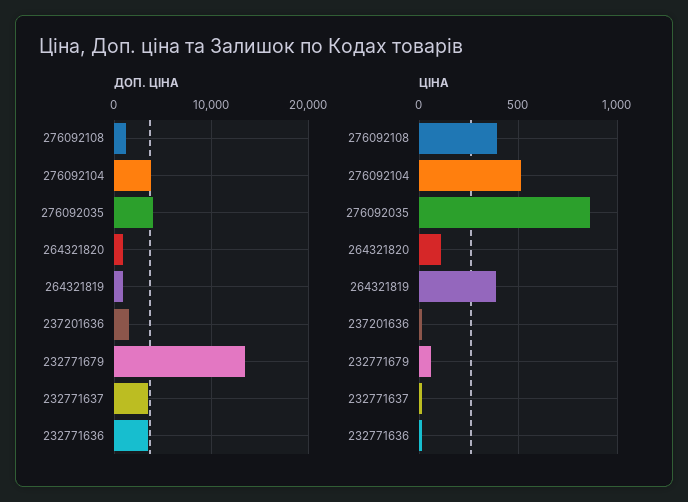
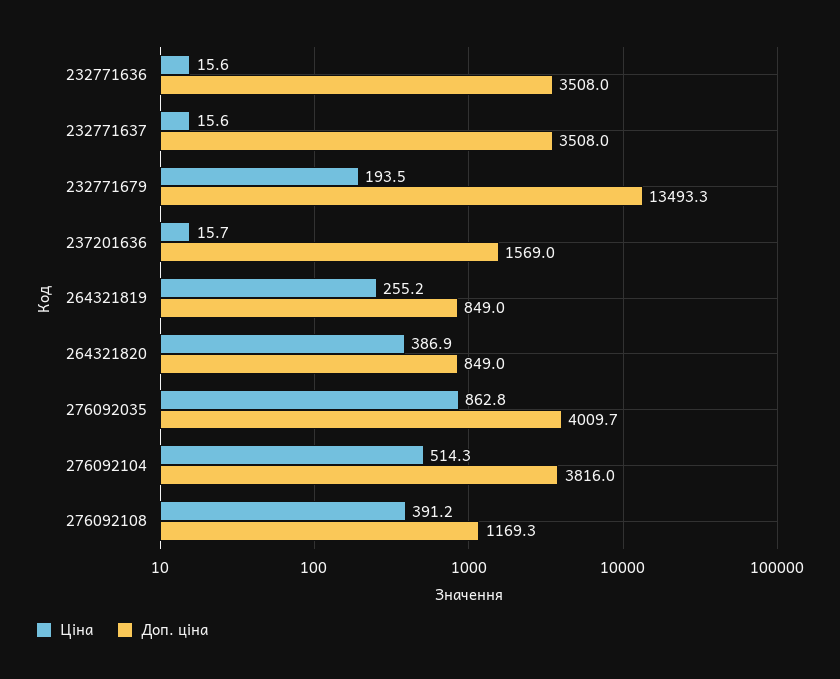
ЦІНА, 264321820: 100 -> 386.9
ЦІНА, 264321819: 400 -> 255.2
ЦІНА, 232771679: 50 -> 193.5

